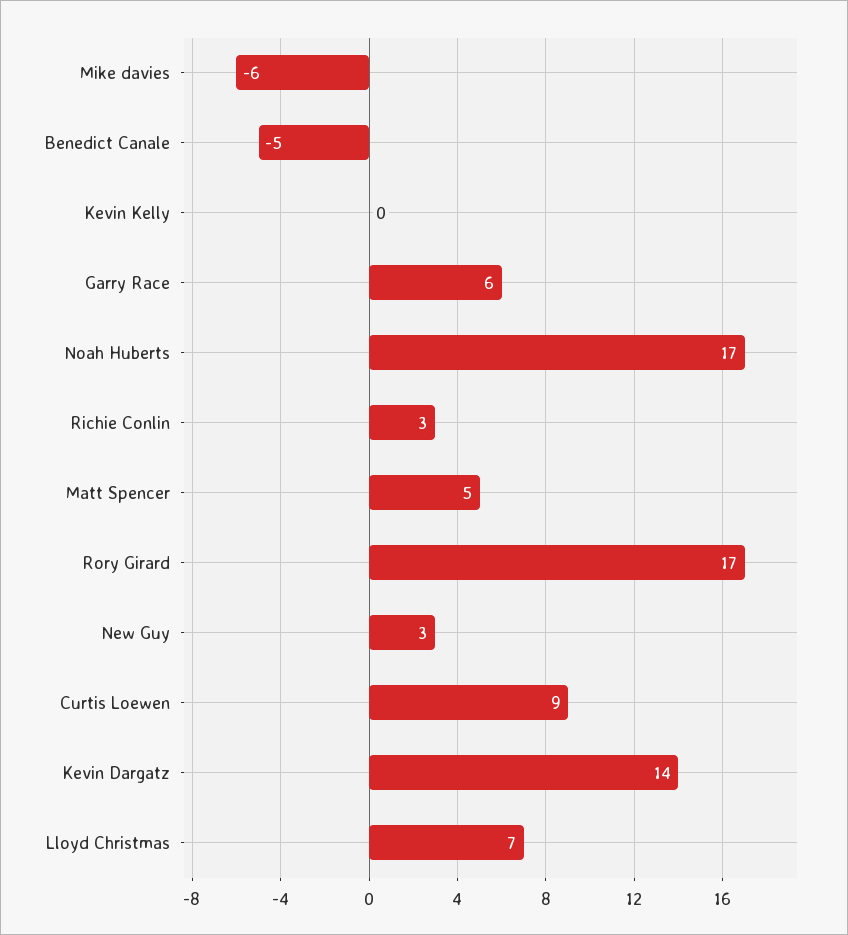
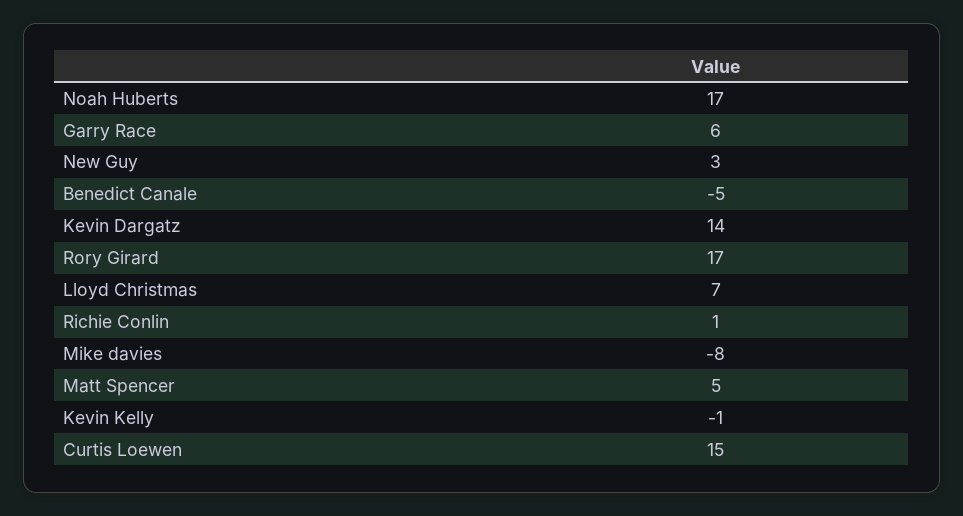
Mike davies: -6 -> -8
Kevin Kelly: 0 -> -1
Richie Conlin: 3 -> 1
Curtis Loewen: 9 -> 15

